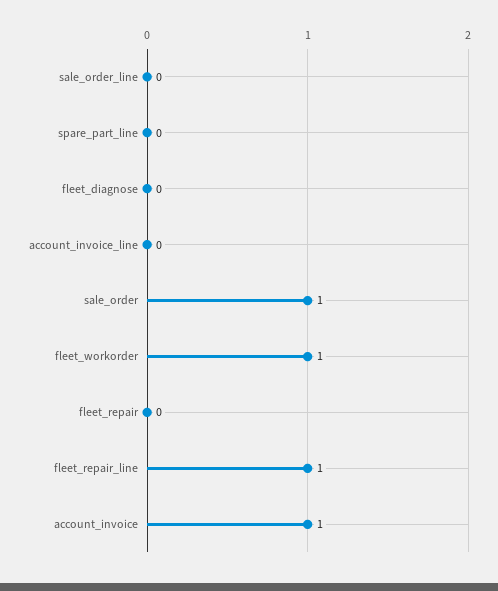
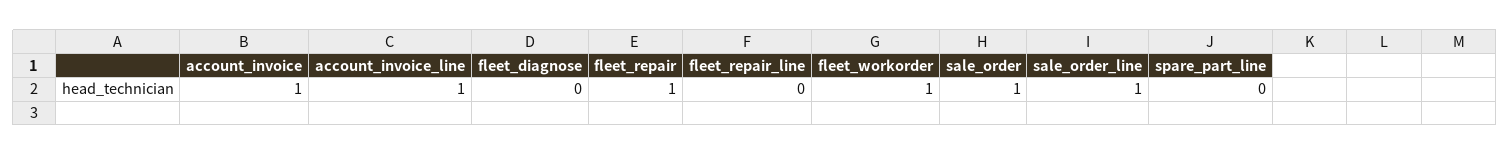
sale_order_line: 0 -> 1
account_invoice_line: 0 -> 1
fleet_repair: 0 -> 1
fleet_repair_line: 1 -> 0

